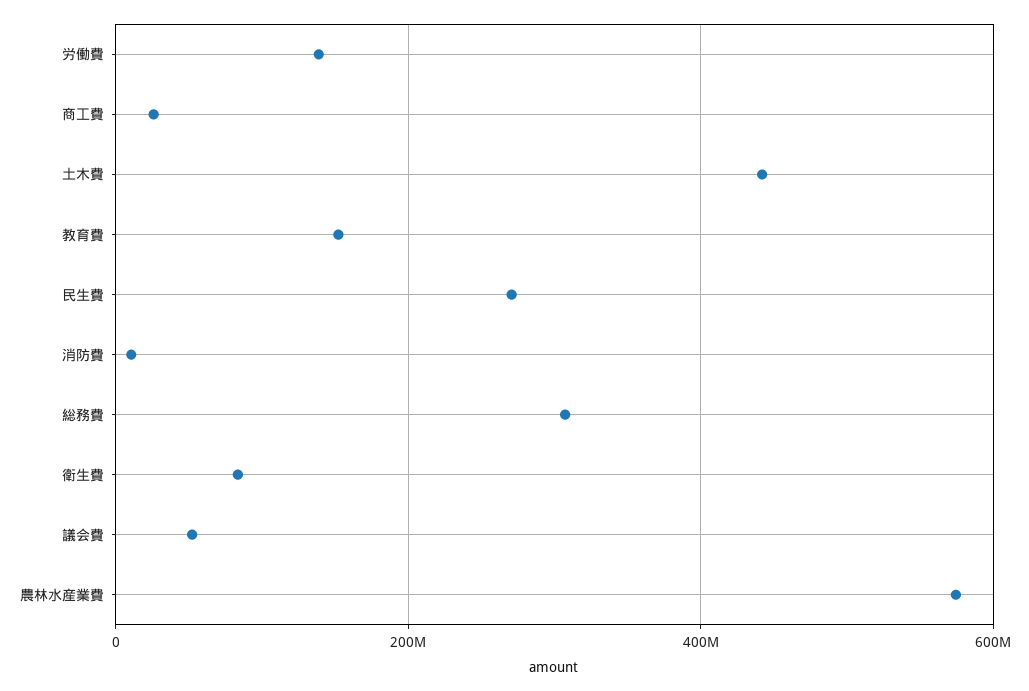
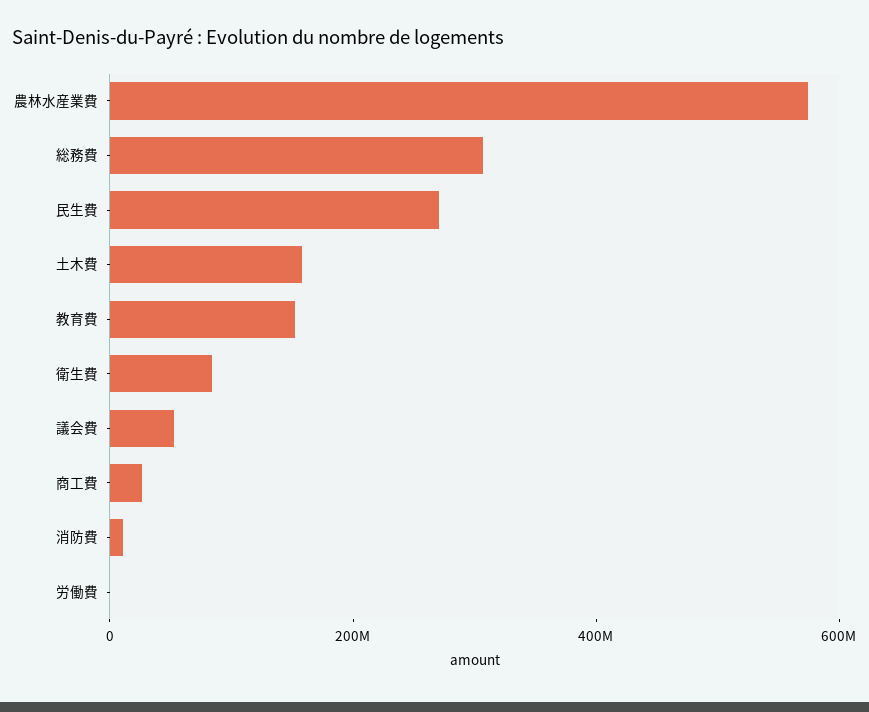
労働費: 140000000 -> 0
土木費: 440000000 -> 150000000

